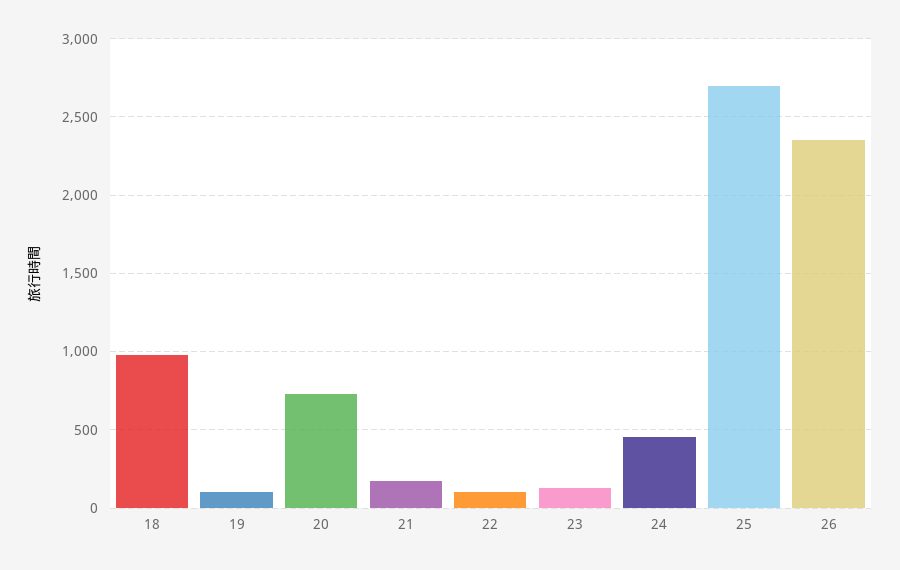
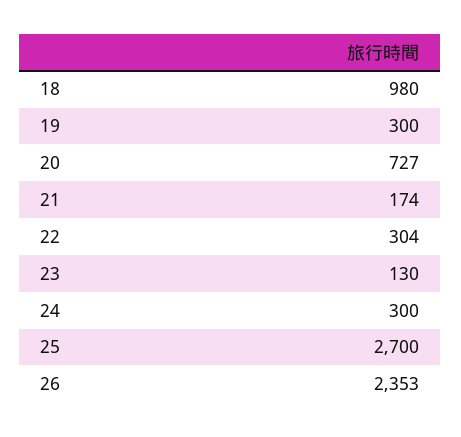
19: 100 -> 300
22: 100 -> 304
24: 450 -> 300

